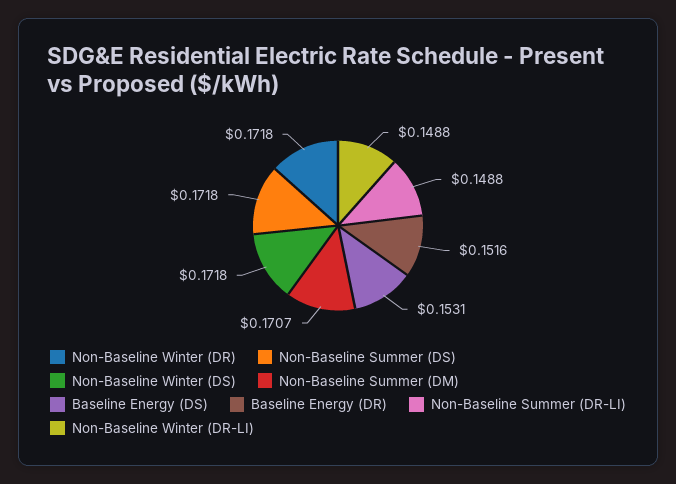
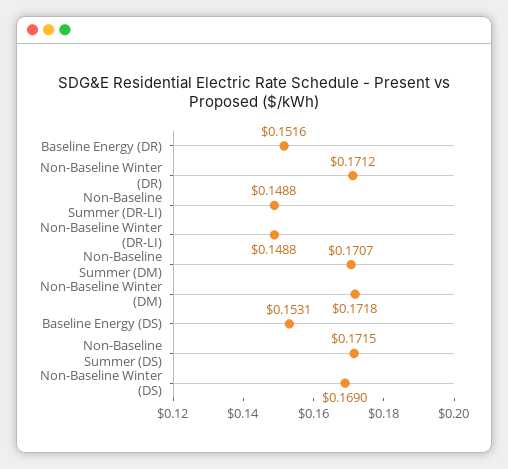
Non-Baseline Winter (DR): 0.1718 -> 0.1712
Non-Baseline Summer (DS): 0.1718 -> 0.1715
Non-Baseline Winter (DS): 0.1718 -> 0.169
Non-Baseline Winter (DM): none -> 0.1718

